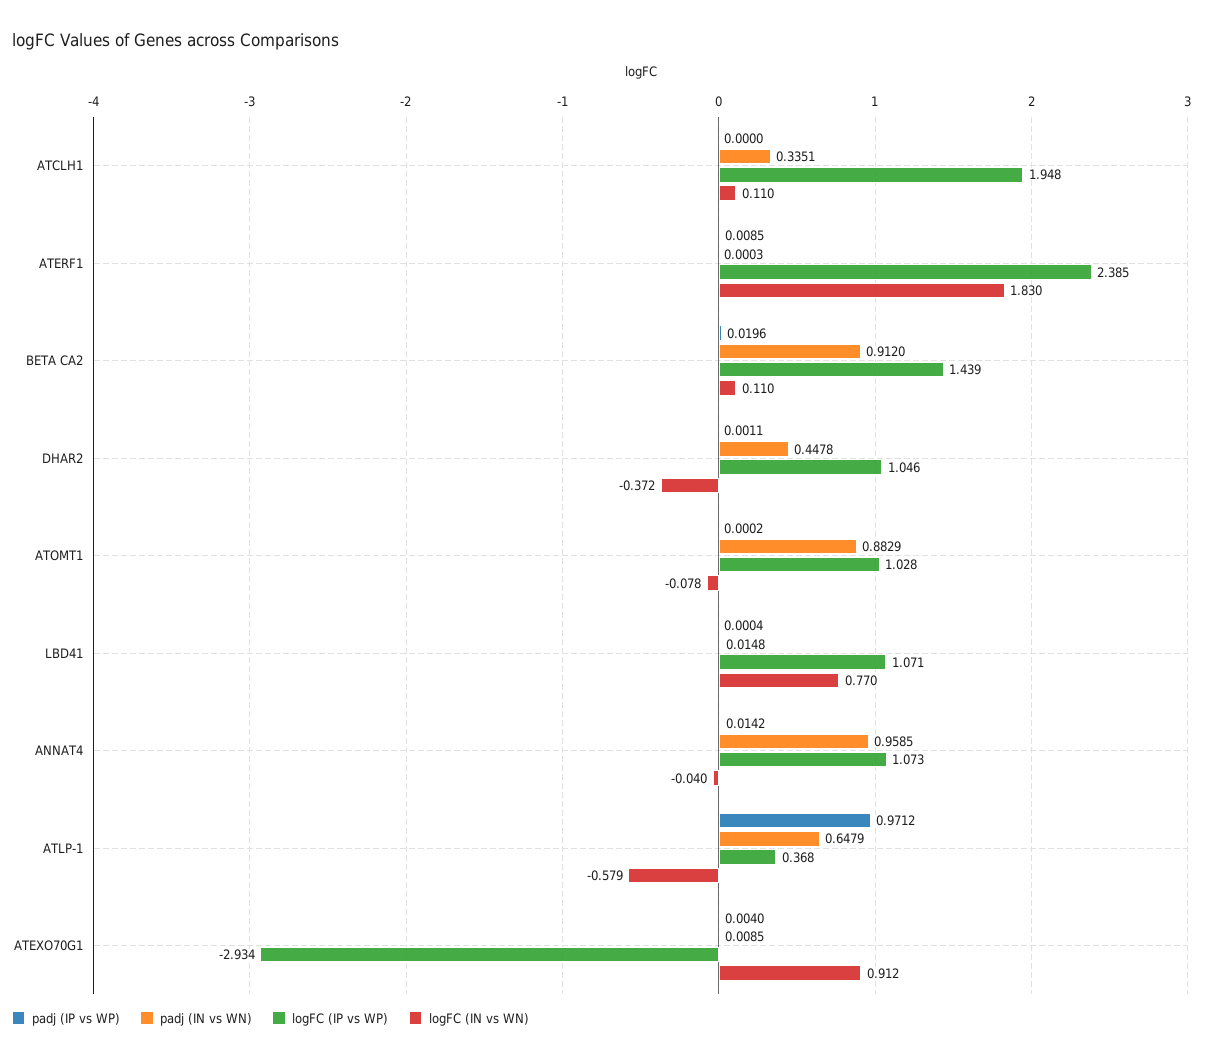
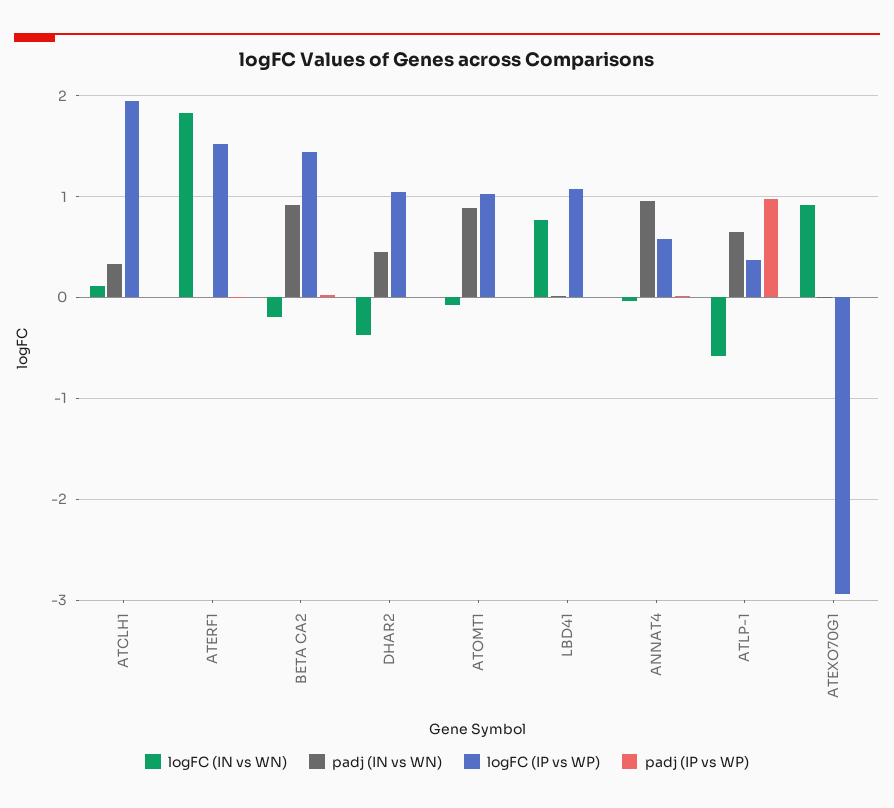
logFC (IP vs WP), ATERF1: 2.385 -> 1.5
logFC (IN vs WN), BETA CA2: 0.11 -> -0.2
logFC (IP vs WP), ANNAT4: 1.073 -> 0.6

